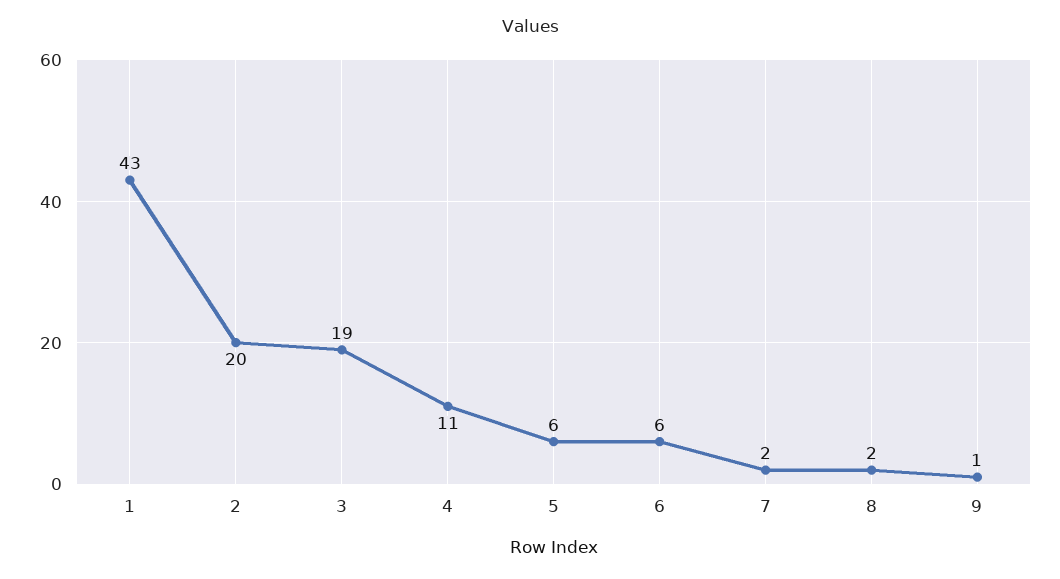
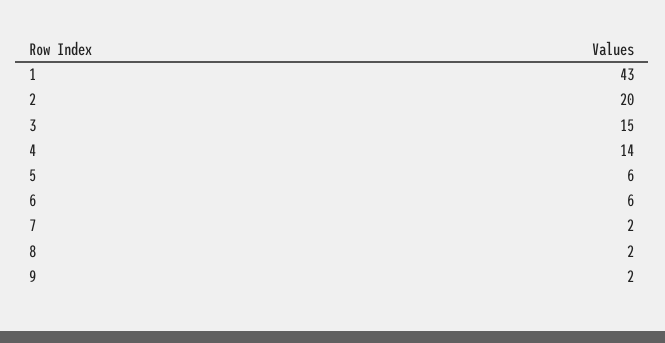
3: 19 -> 15
4: 11 -> 14
9: 1 -> 2

